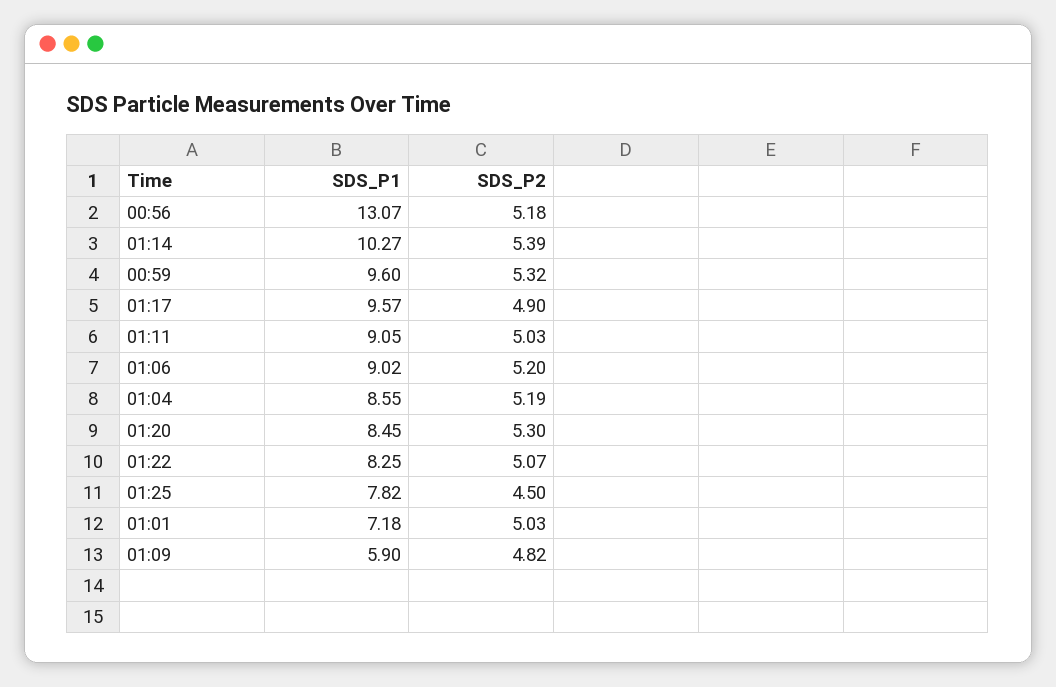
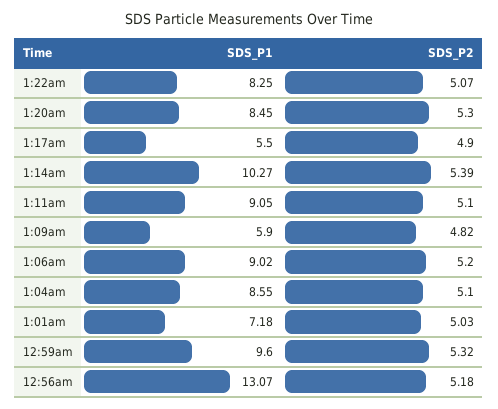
SDS_P1, 01:17: 9.57 -> 5.5
SDS_P2, 01:11: 5.03 -> 5.1
SDS_P2, 01:04: 5.19 -> 5.1
SDS_P1, 01:25: 7.82 -> none
SDS_P2, 01:25: 4.5 -> none

